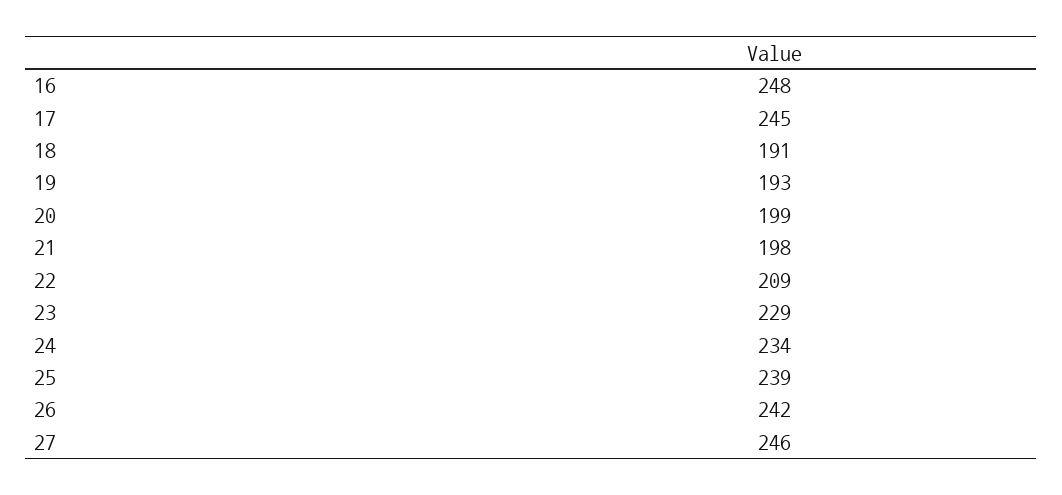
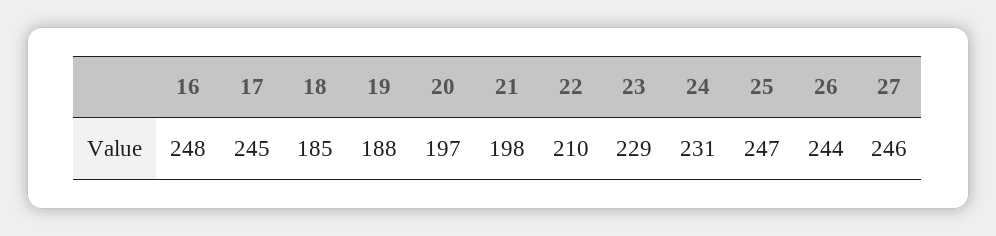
18: 191 -> 185
19: 193 -> 188
20: 199 -> 197
22: 209 -> 210
24: 234 -> 231
25: 239 -> 247
26: 242 -> 244

